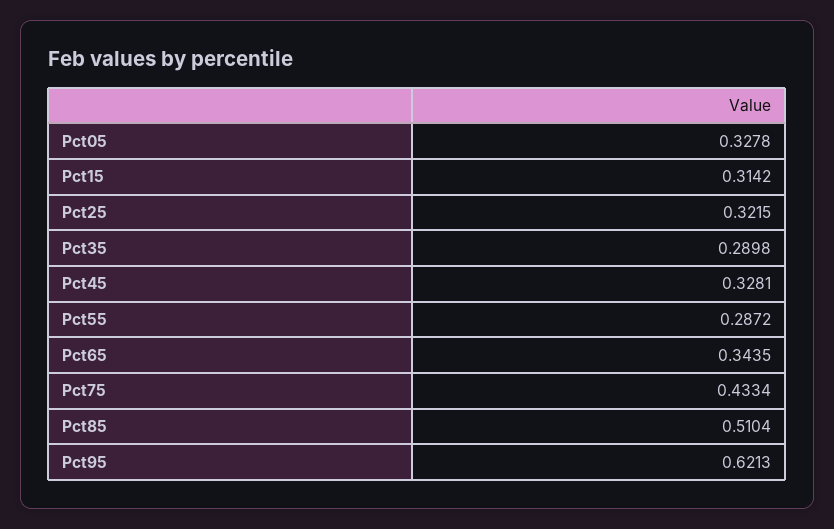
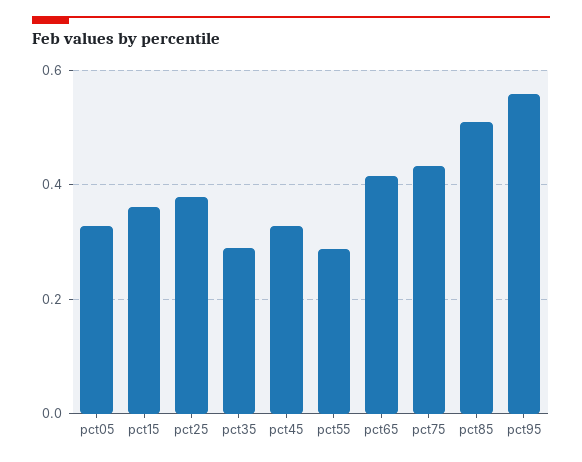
Pct15: 0.3142 -> 0.36
Pct25: 0.3215 -> 0.38
Pct65: 0.3435 -> 0.42
Pct95: 0.6213 -> 0.56

